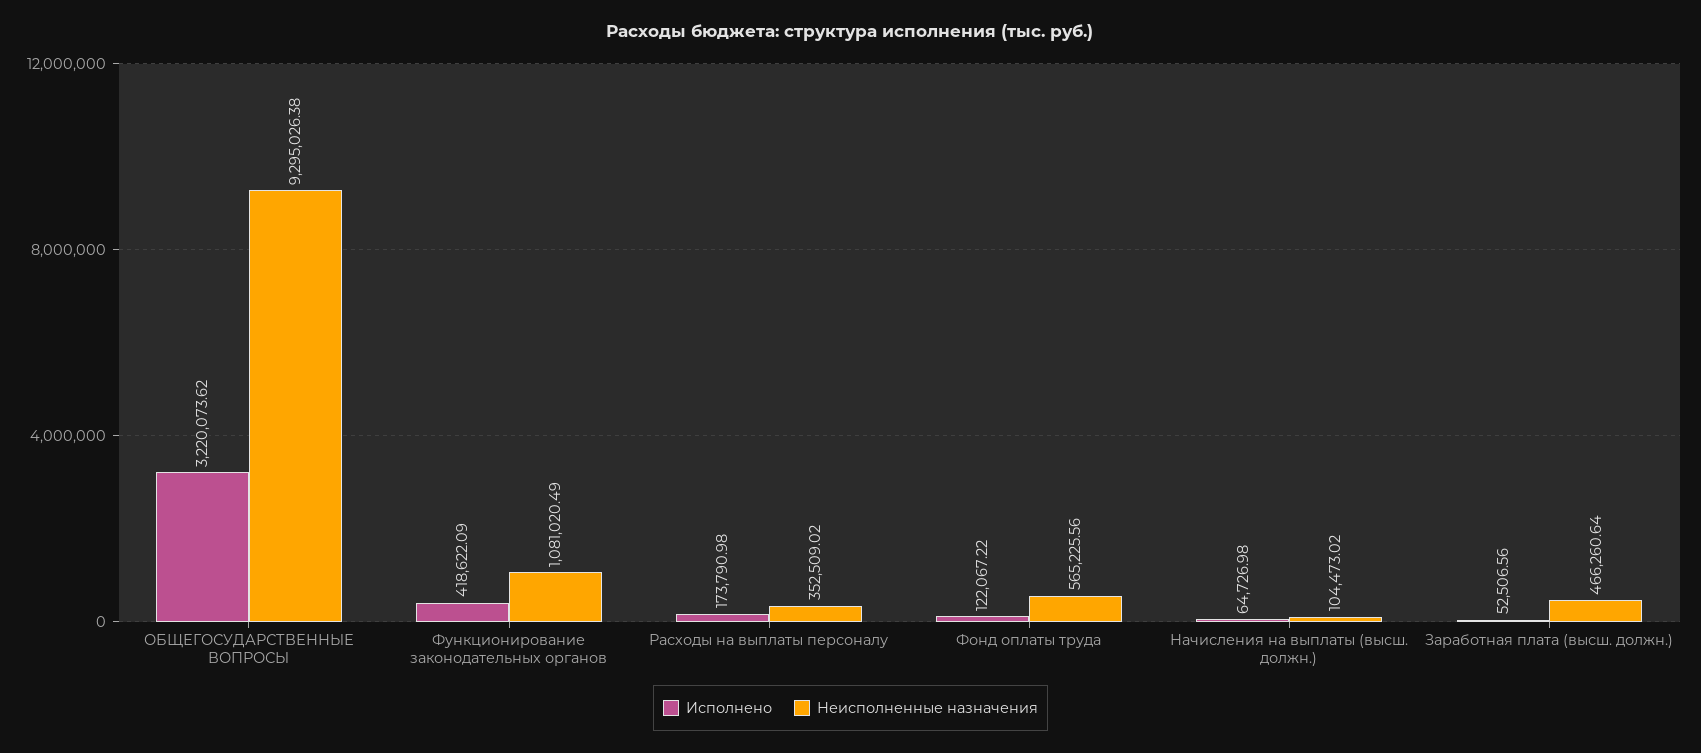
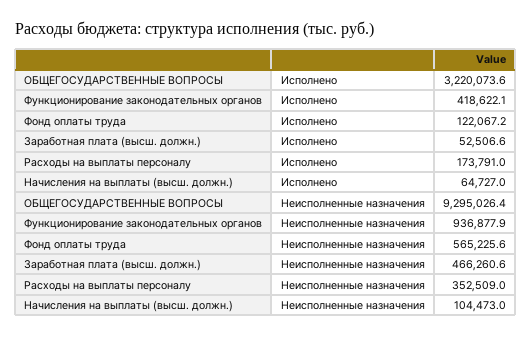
Неисполненные назначения, Функционирование законодательных органов: 1081020.49 -> 936877.9

